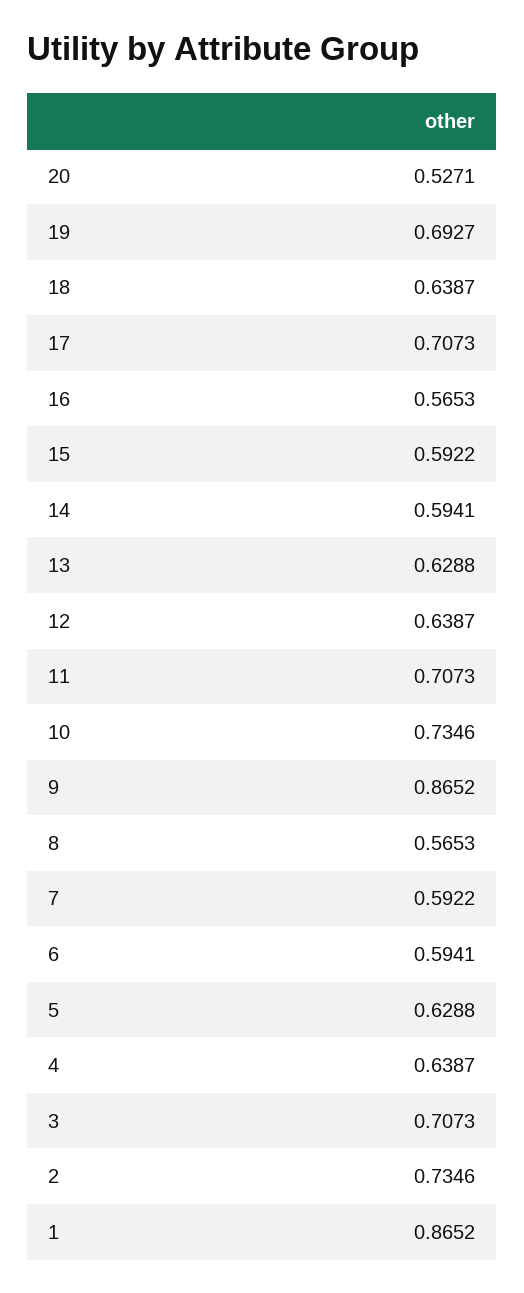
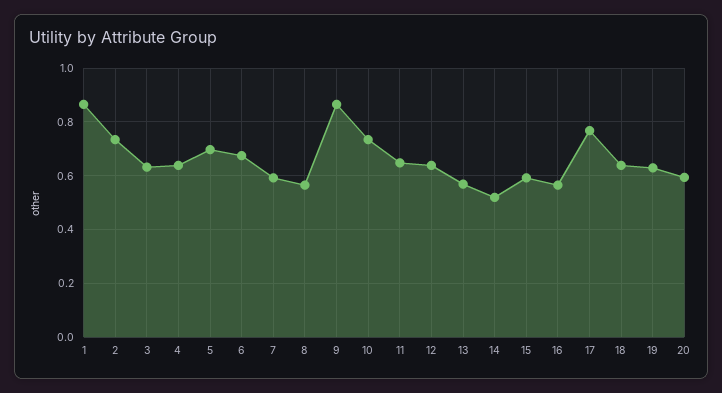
20: 0.5271 -> 0.6
19: 0.6927 -> 0.625
17: 0.7073 -> 0.775
14: 0.5941 -> 0.525
13: 0.6288 -> 0.575
11: 0.7073 -> 0.65
6: 0.5941 -> 0.675
5: 0.6288 -> 0.7
3: 0.7073 -> 0.625

